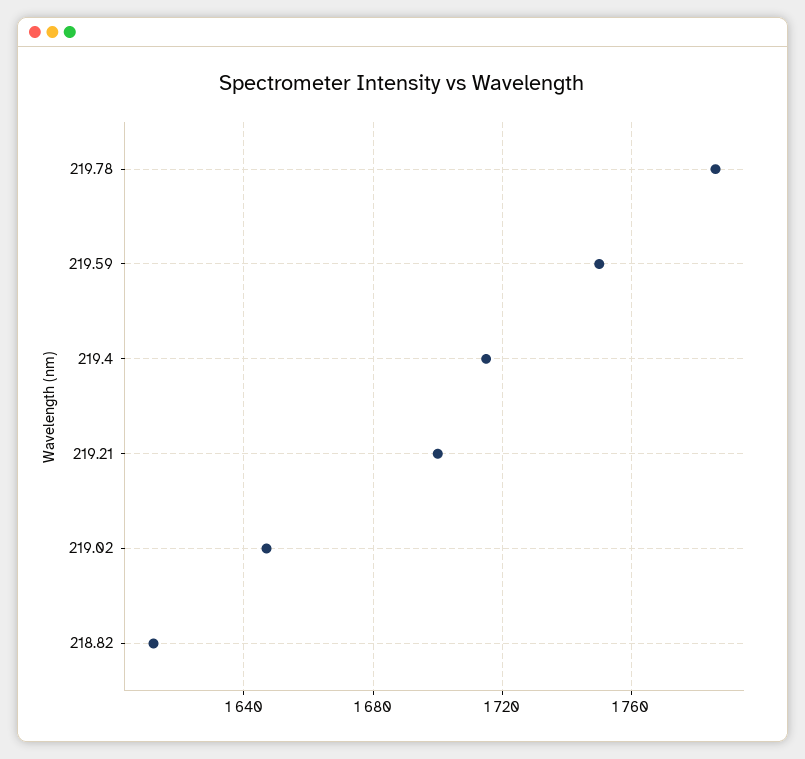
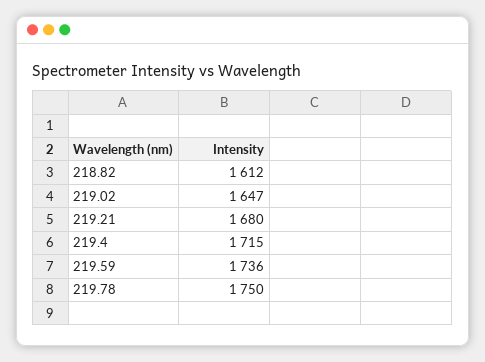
219.78: 1785 -> 1750
219.59: 1750 -> 1736
219.21: 1700 -> 1680

